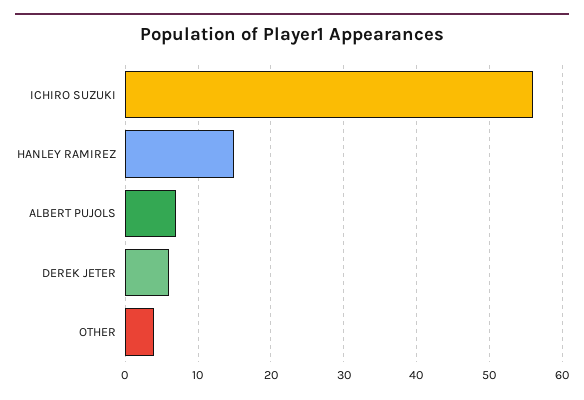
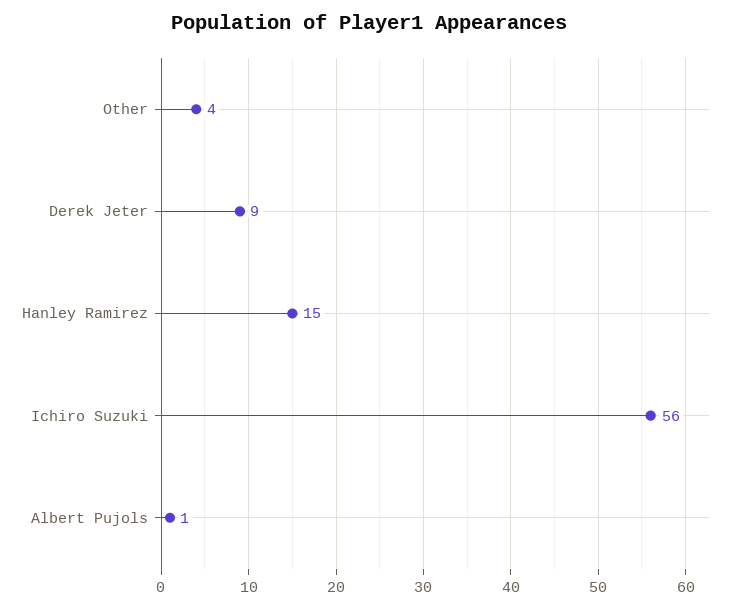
ALBERT PUJOLS: 7 -> 1
DEREK JETER: 6 -> 9

